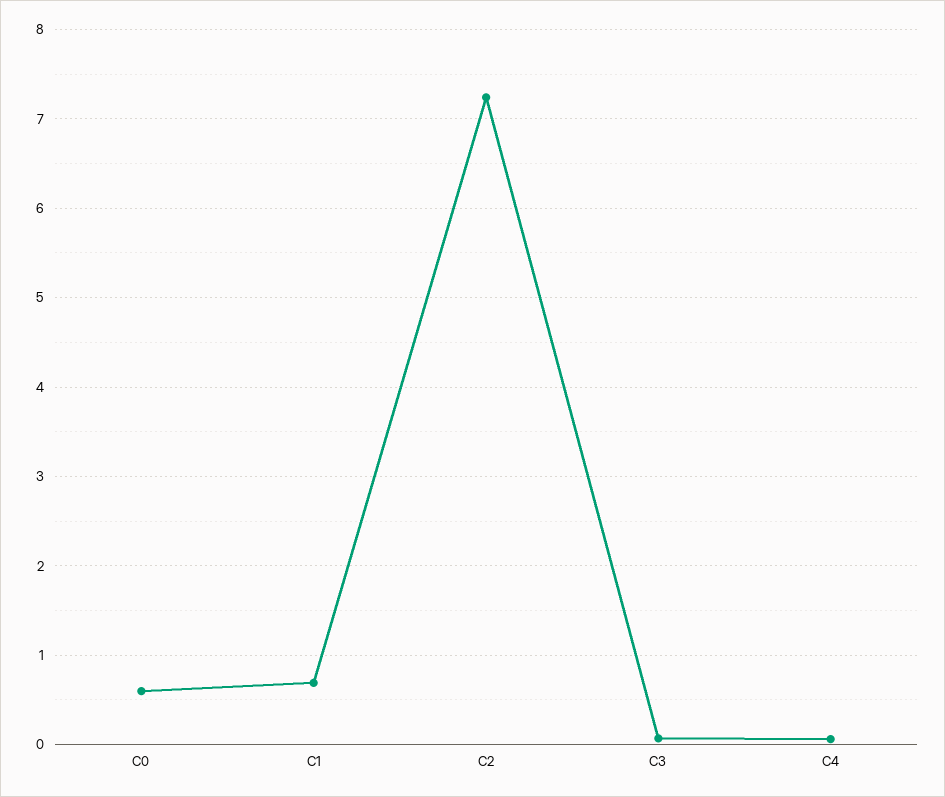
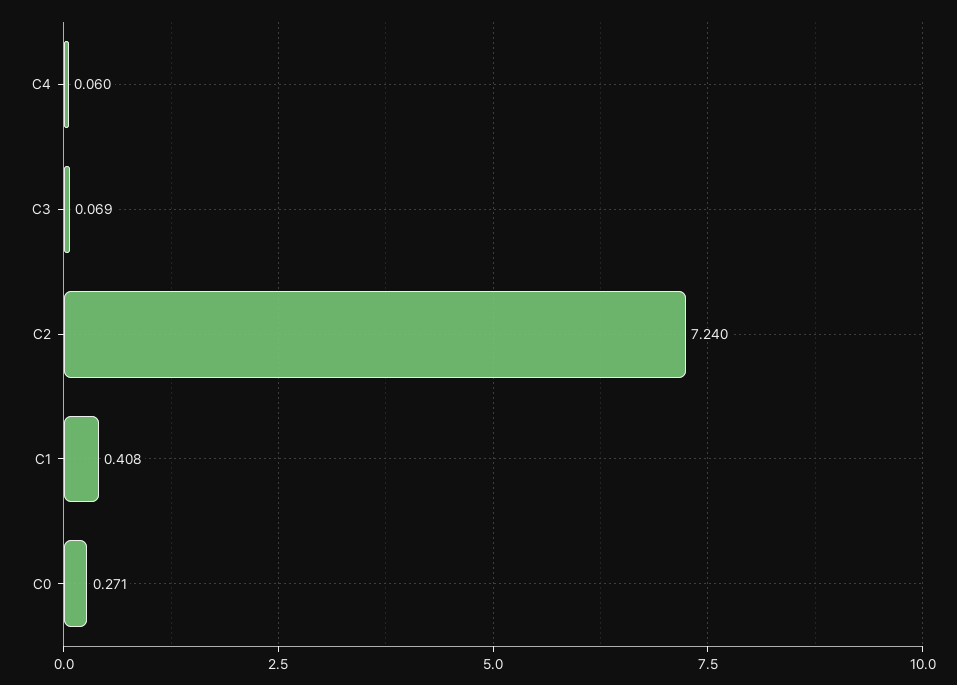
C0: 0.6 -> 0.271
C1: 0.7 -> 0.408

